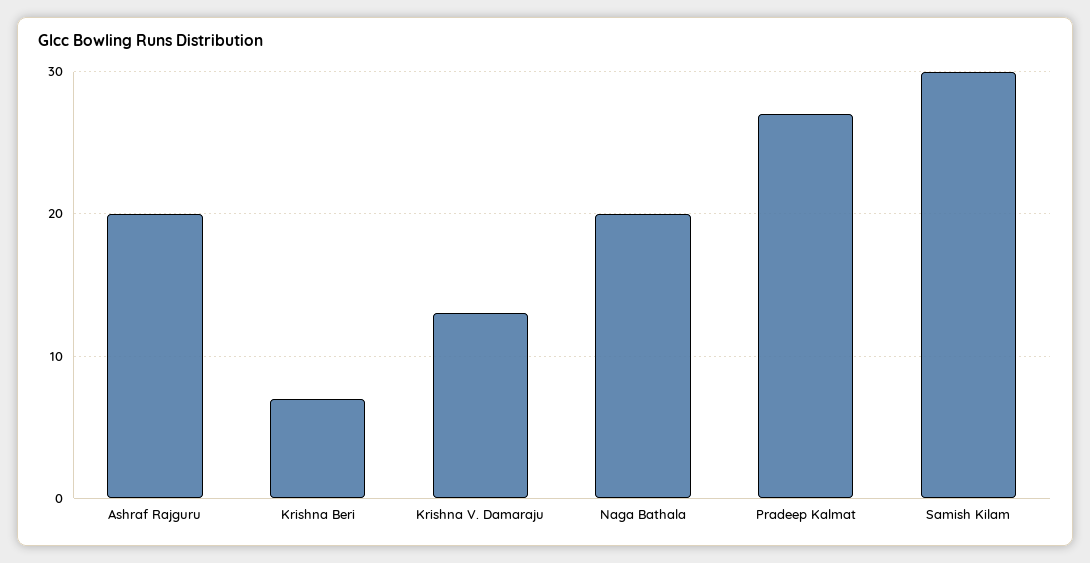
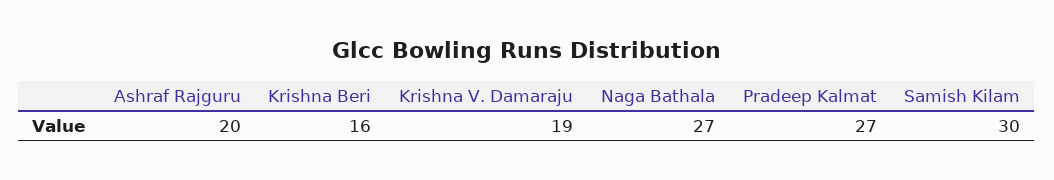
Krishna Beri: 7 -> 16
Krishna V. Damaraju: 13 -> 19
Naga Bathala: 20 -> 27

